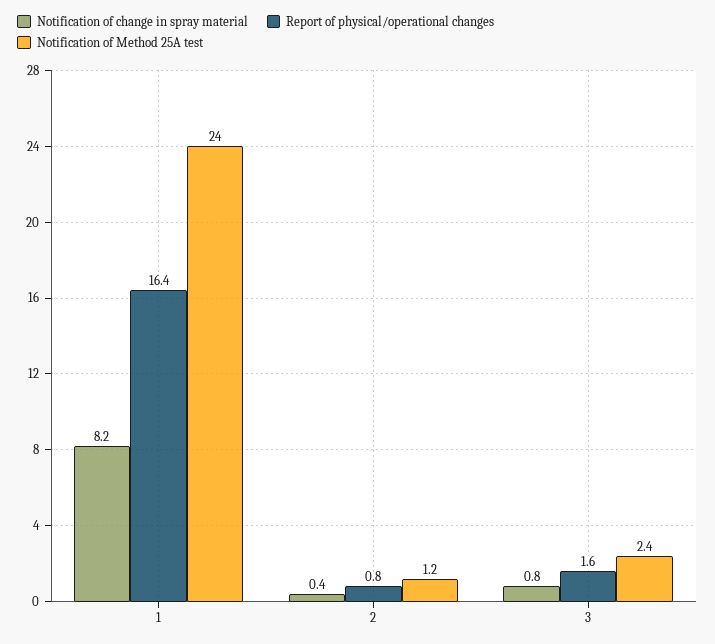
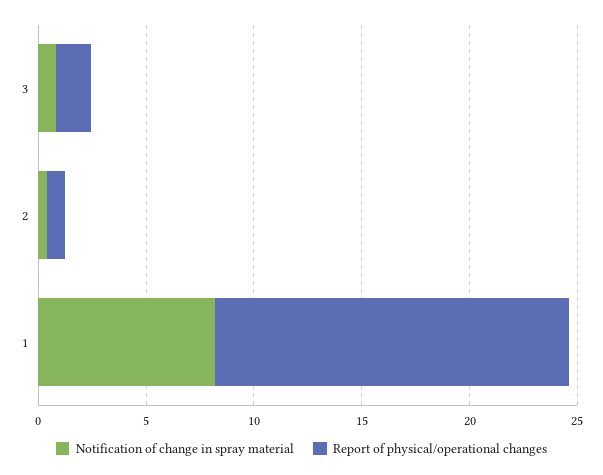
Notification of Method 25A test, 1: 24 -> none
Notification of Method 25A test, 2: 1.2 -> none
Notification of Method 25A test, 3: 2.4 -> none

